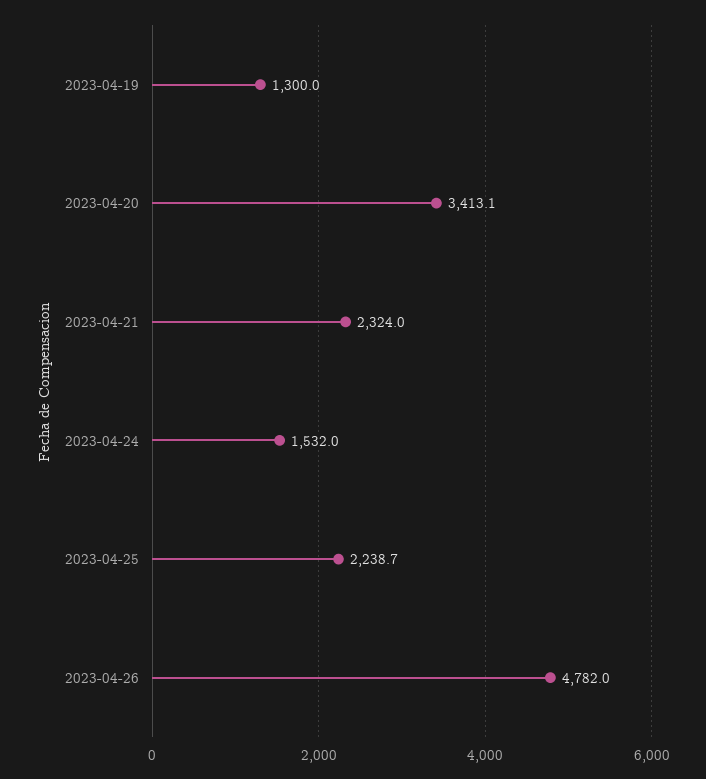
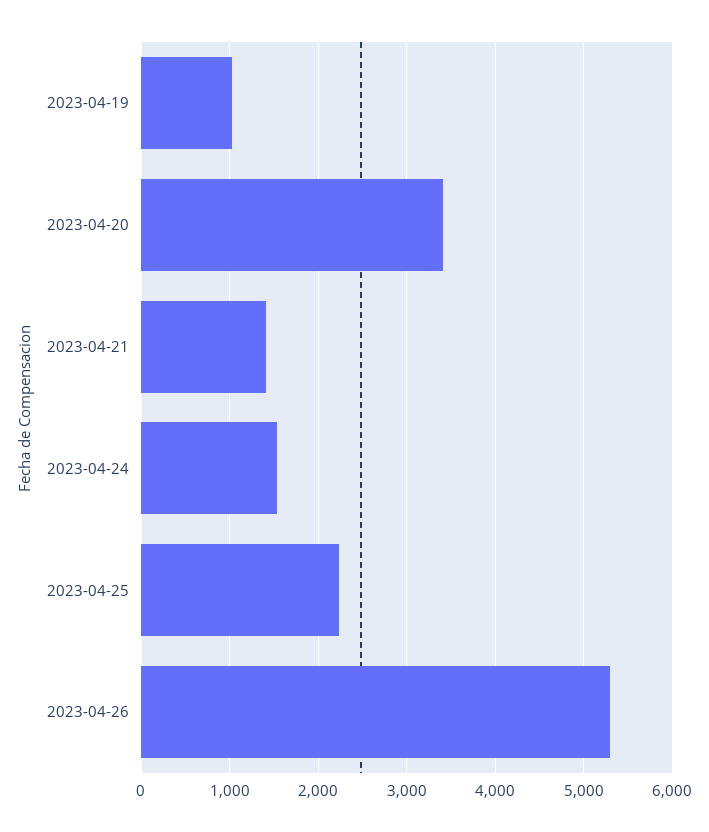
2023-04-19: 1300 -> 1000
2023-04-21: 2324 -> 1400
2023-04-26: 4782 -> 5300

